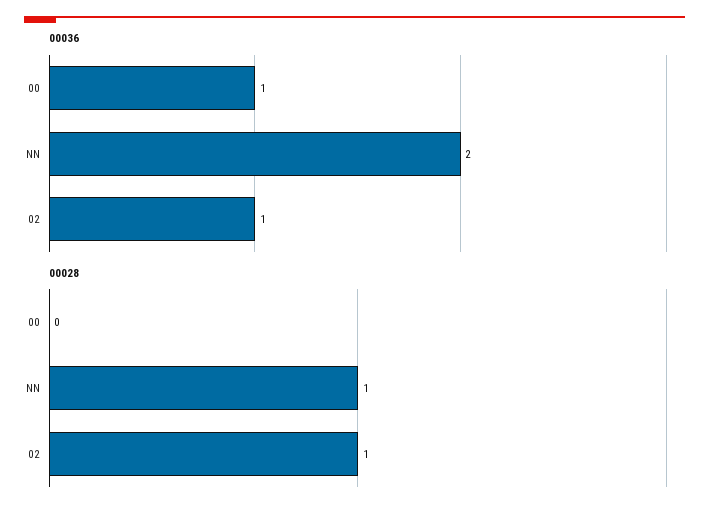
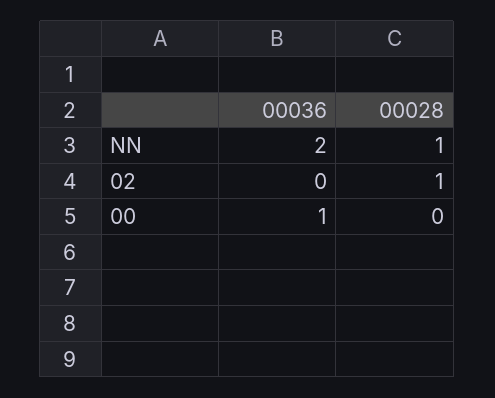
00036, 02: 1 -> 0

